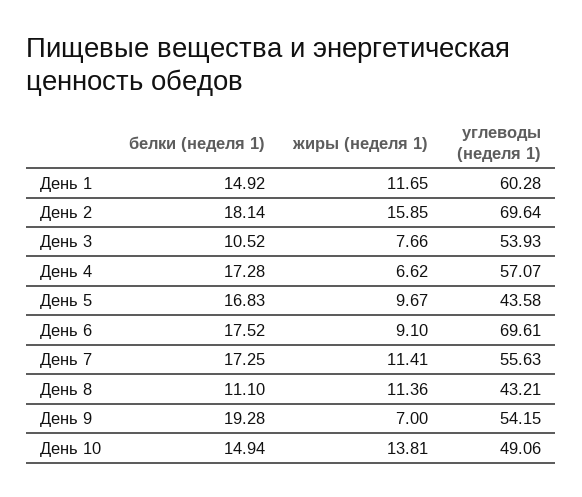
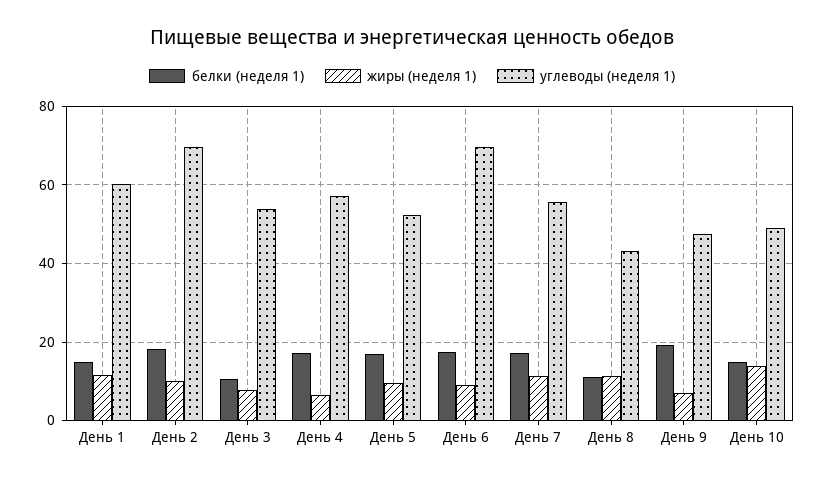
жиры (неделя 1), День 2: 15.85 -> 10
углеводы (неделя 1), День 5: 43.58 -> 52
углеводы (неделя 1), День 9: 54.15 -> 48

